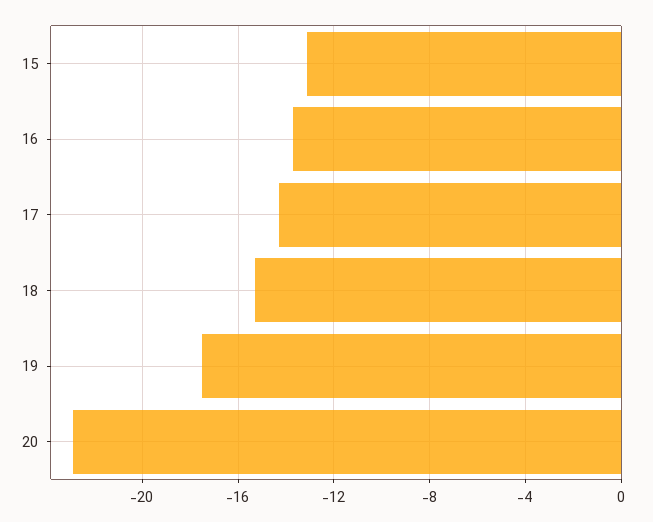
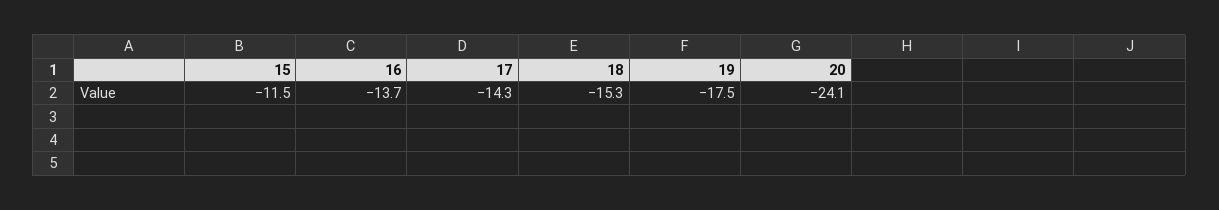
15: -13 -> -11.5
20: -23 -> -24.1

